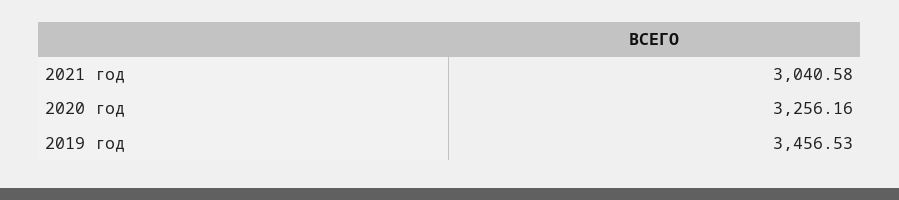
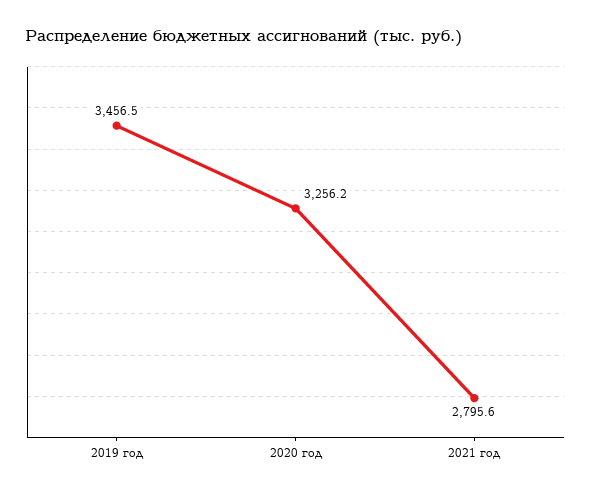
2021 год: 3040.58 -> 2795.6

